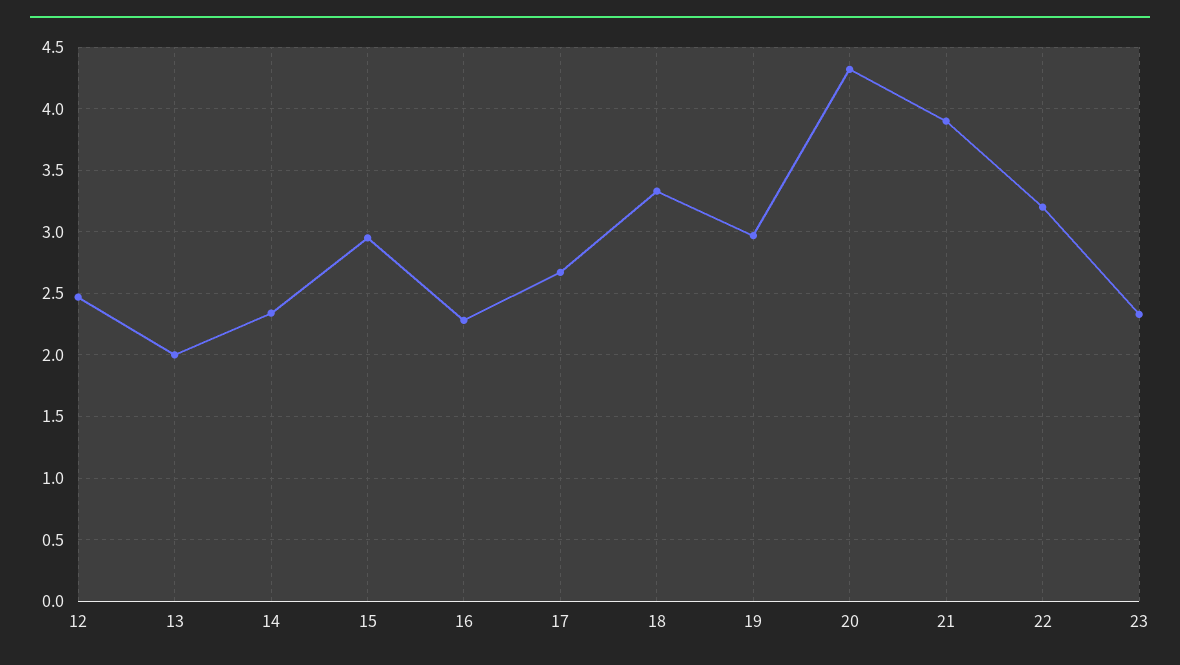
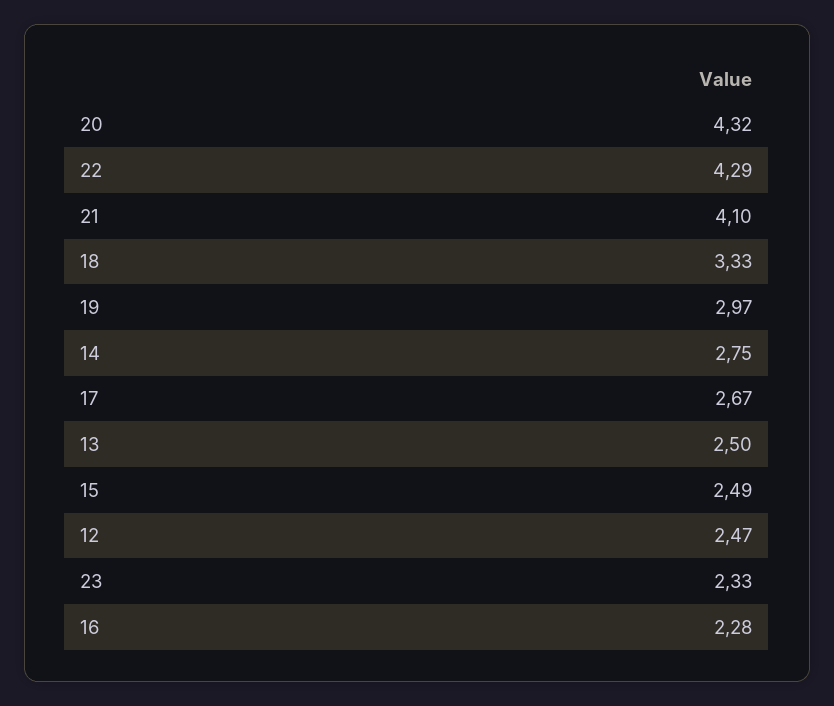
13: 2 -> 2.5
14: 2.35 -> 2.75
15: 2.95 -> 2.49
21: 3.9 -> 4.1
22: 3.2 -> 4.29

